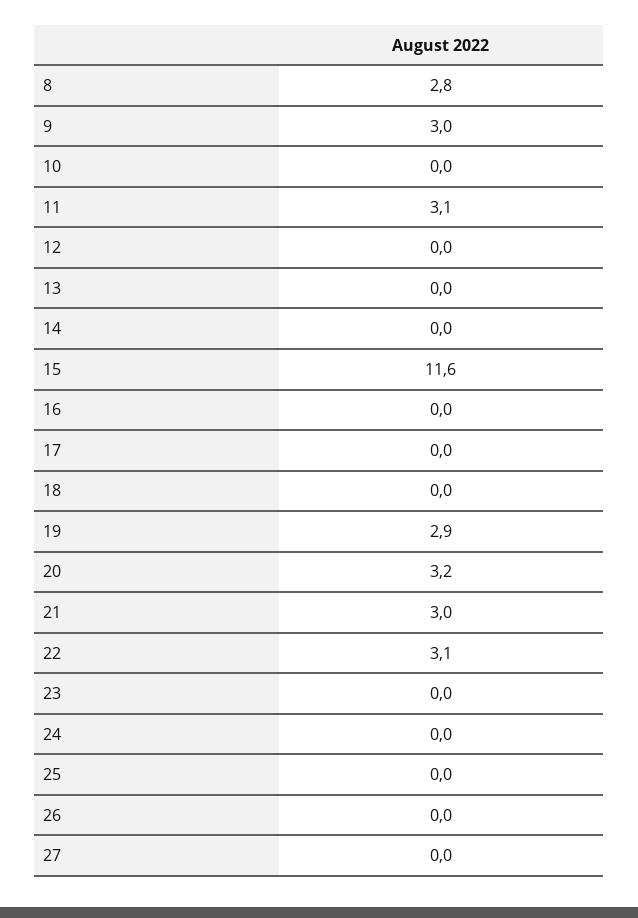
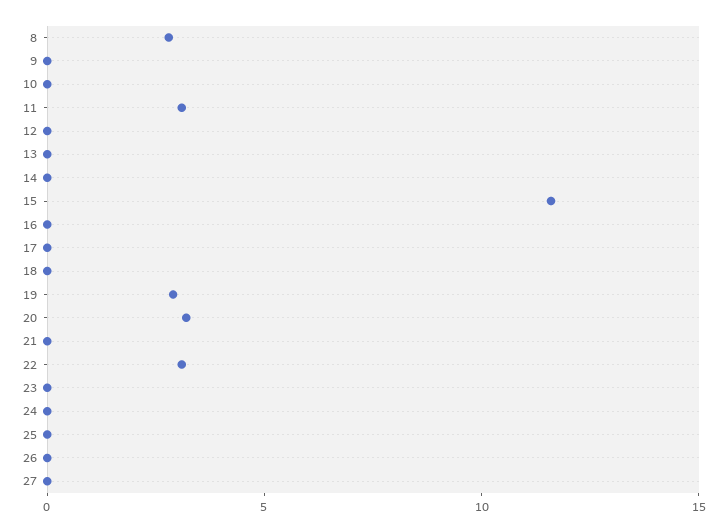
9: 3 -> 0
21: 3 -> 0

